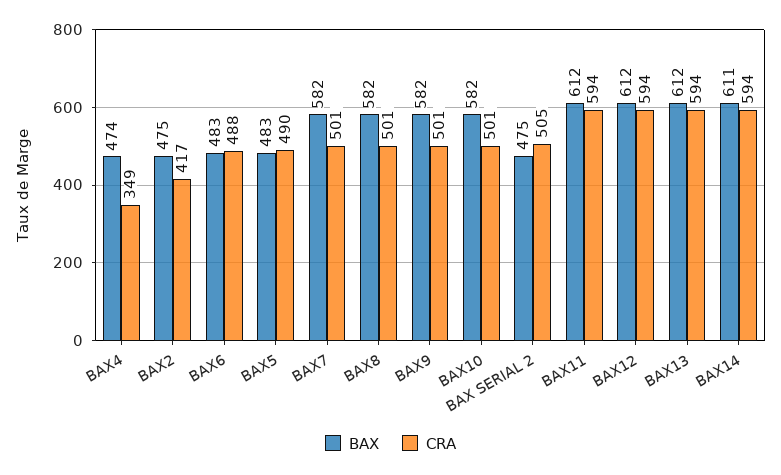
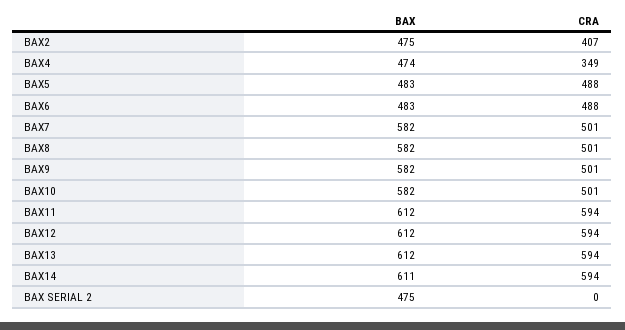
CRA, BAX2: 417 -> 407
CRA, BAX5: 490 -> 488
CRA, BAX SERIAL 2: 505 -> 0

